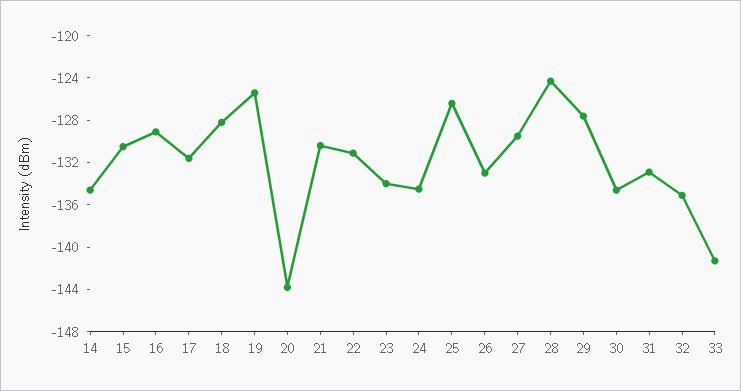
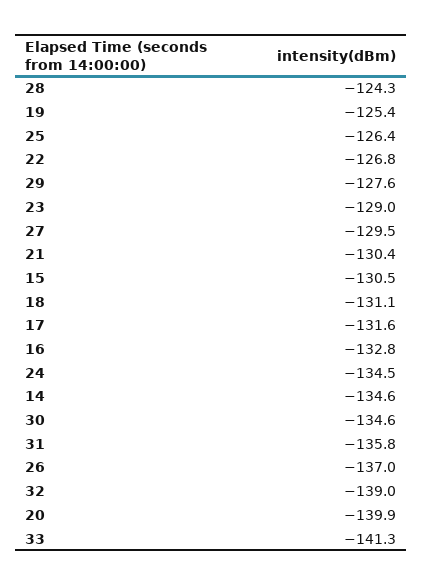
16: -129 -> -132.8
18: -128 -> -131.1
20: -144 -> -139.9
22: -131 -> -126.8
23: -134 -> -129
26: -133 -> -137
31: -133 -> -135.8
32: -135 -> -139

